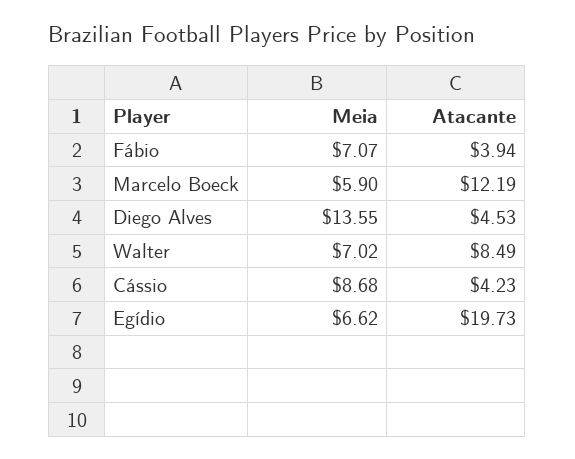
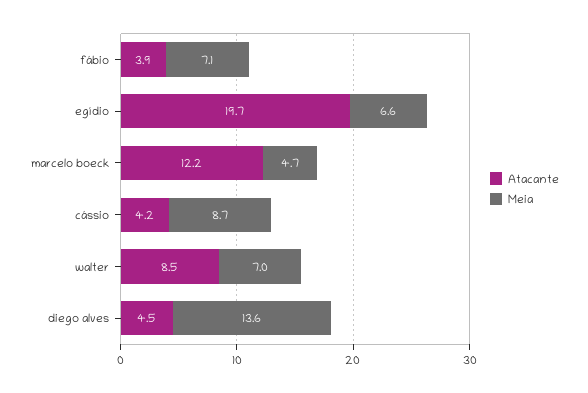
Meia, Marcelo Boeck: 5.9 -> 4.7

